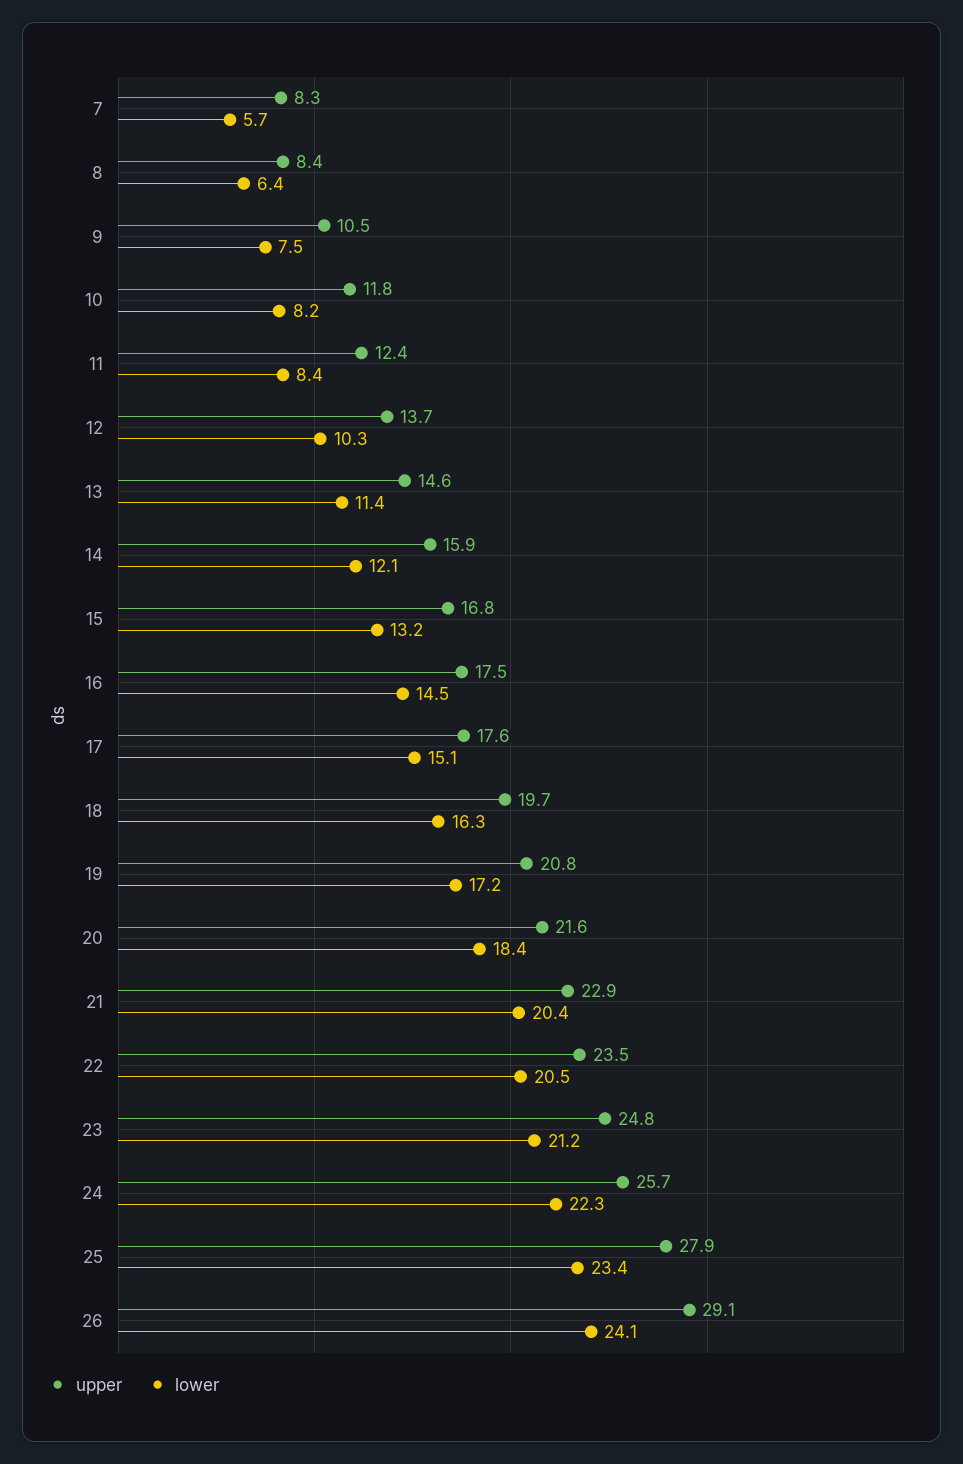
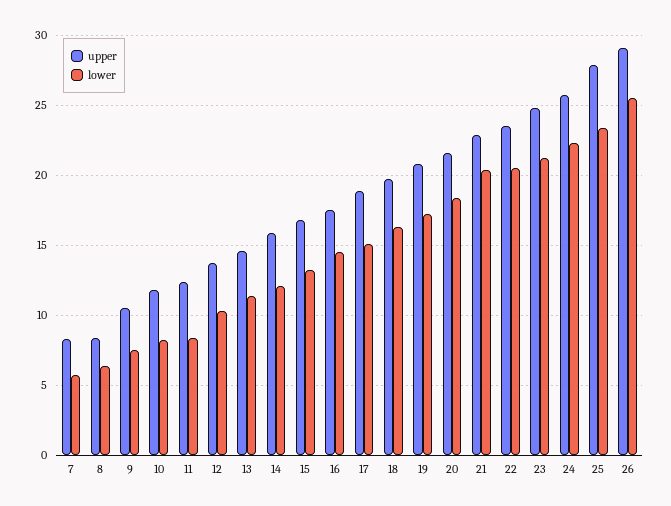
upper, 17: 17.6 -> 19
lower, 26: 24.1 -> 25.5

